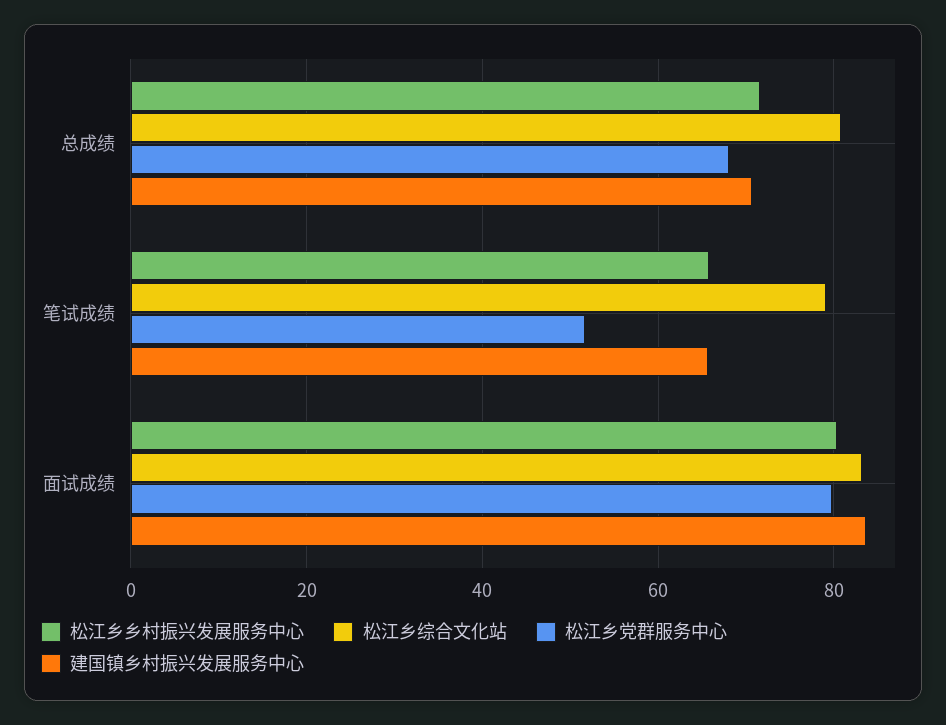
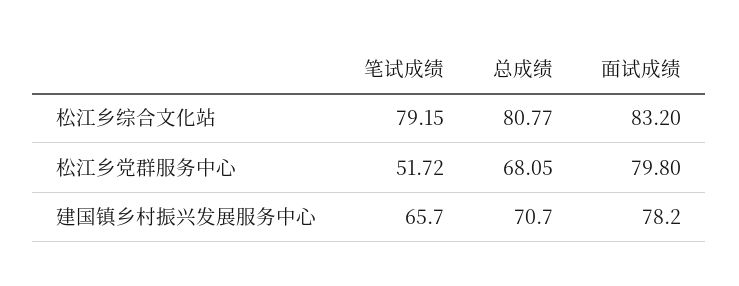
松江乡乡村振兴发展服务中心, 总成绩: 72 -> none
松江乡乡村振兴发展服务中心, 笔试成绩: 66 -> none
松江乡乡村振兴发展服务中心, 面试成绩: 80 -> none
建国镇乡村振兴发展服务中心, 面试成绩: 84 -> 78.2

